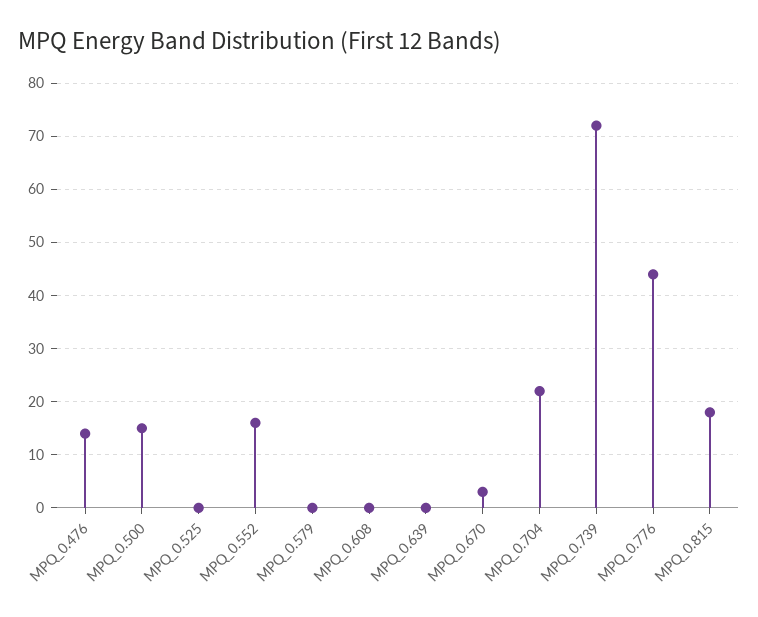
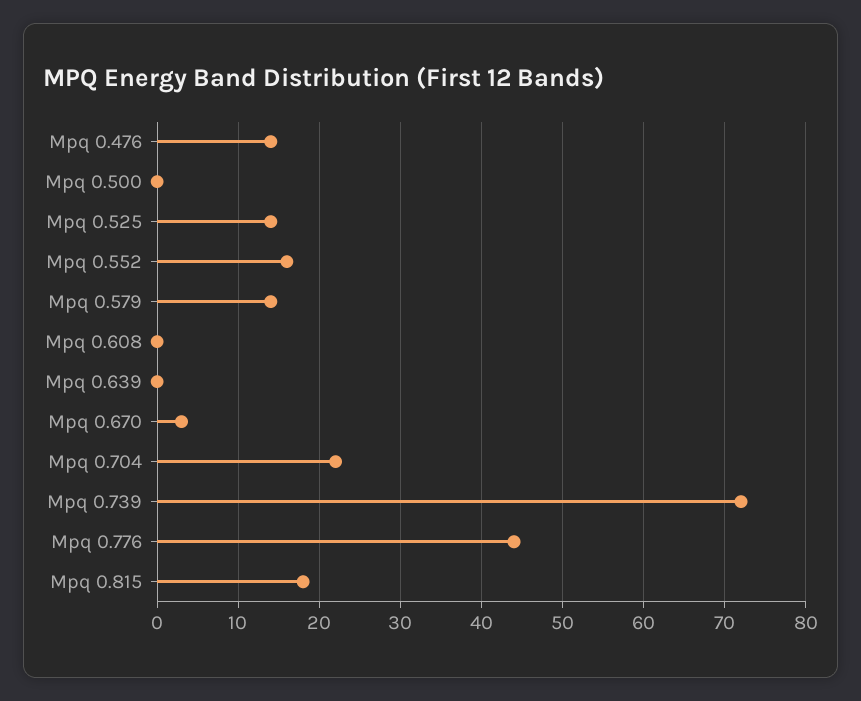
MPQ_0.500: 15 -> 0
MPQ_0.525: 0 -> 14
MPQ_0.579: 0 -> 14

